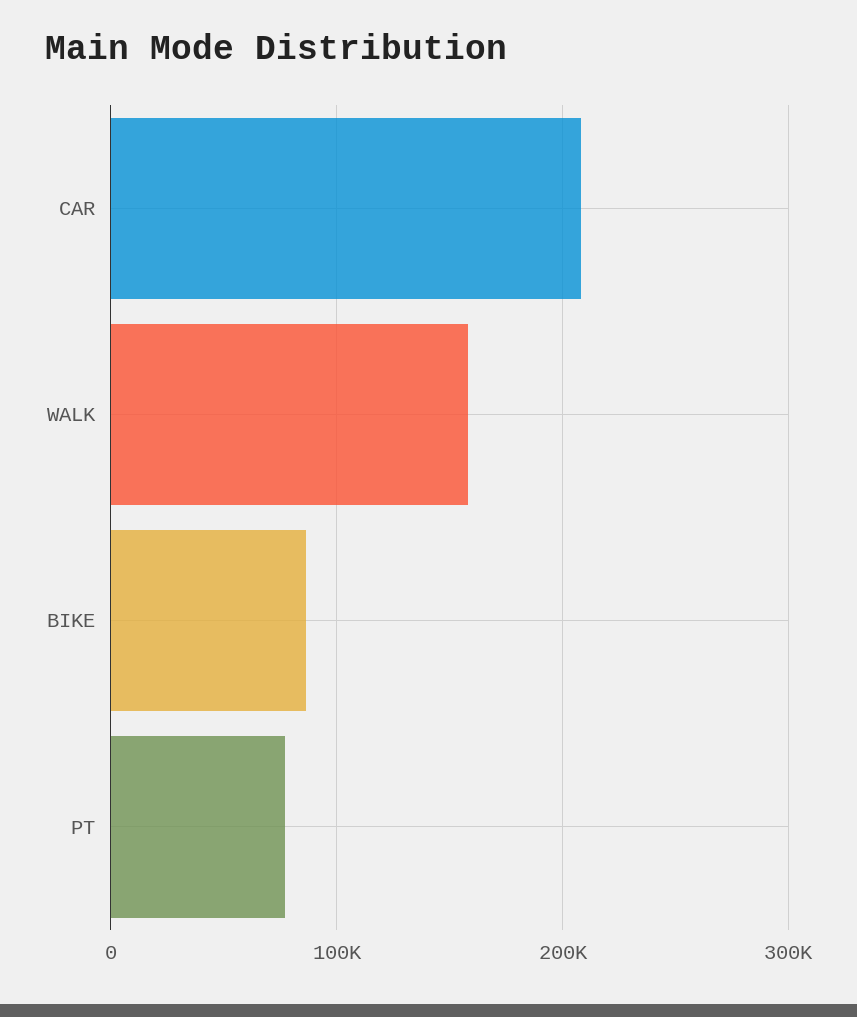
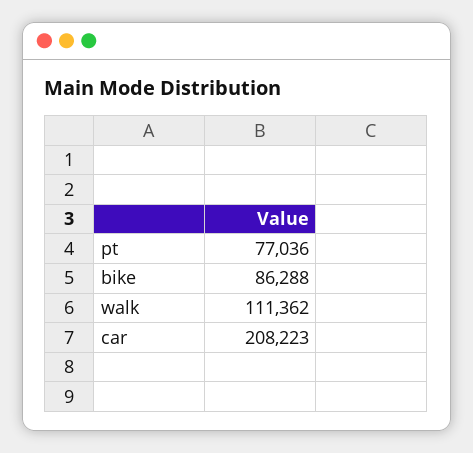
WALK: 160000 -> 111362

